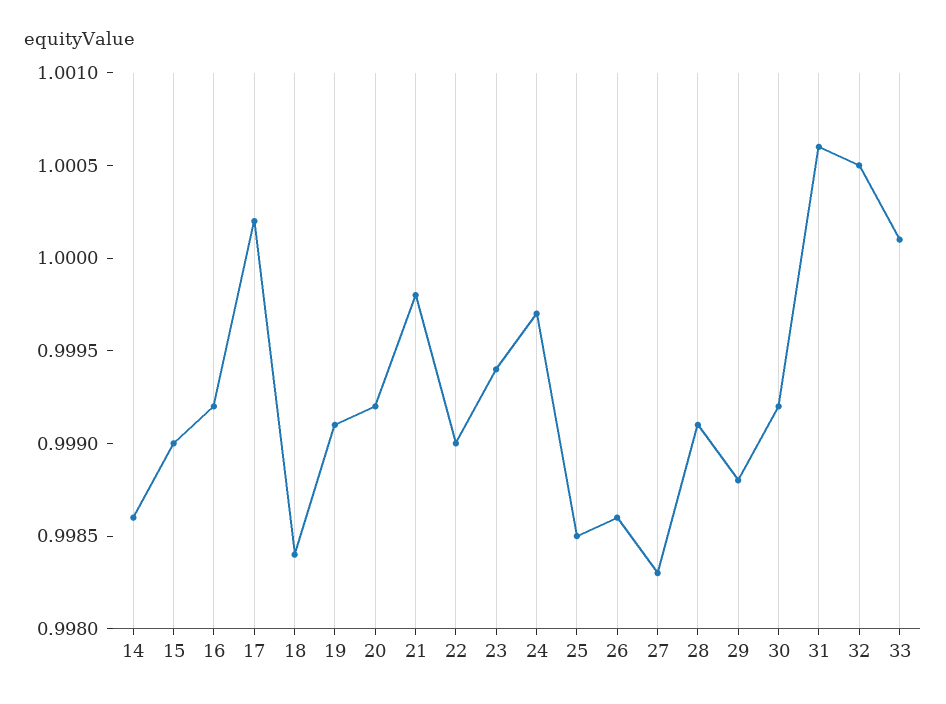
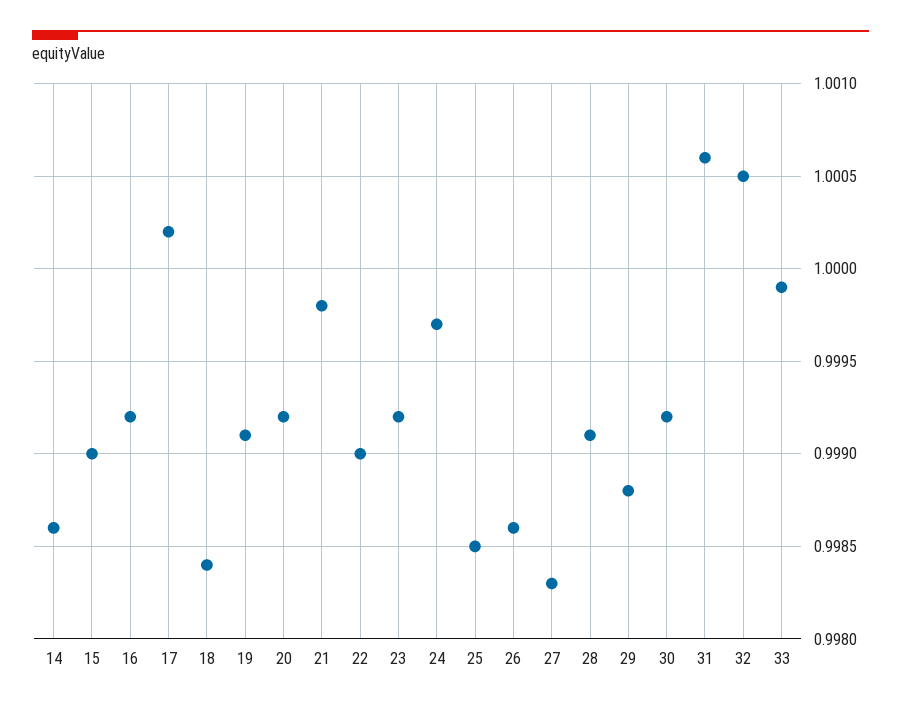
23: 0.9994 -> 0.9992
33: 1.0001 -> 0.9999

